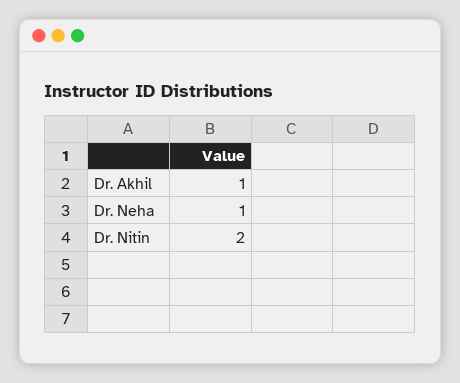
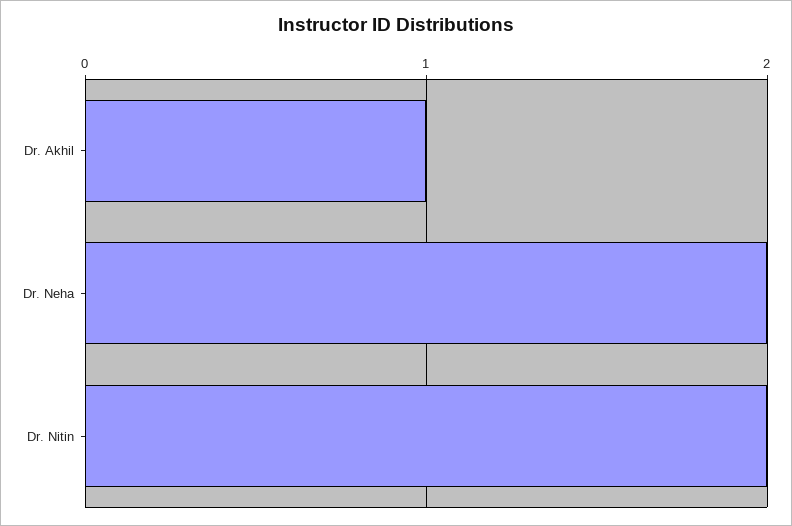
Dr. Neha: 1 -> 2

